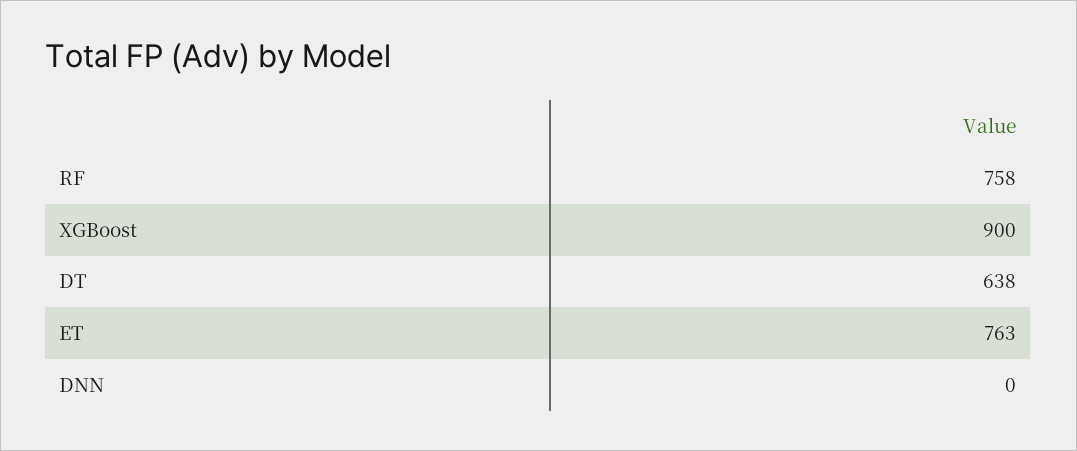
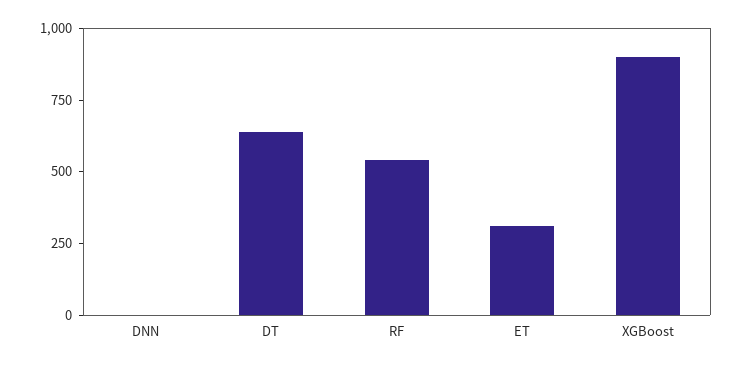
RF: 758 -> 550
ET: 763 -> 300

